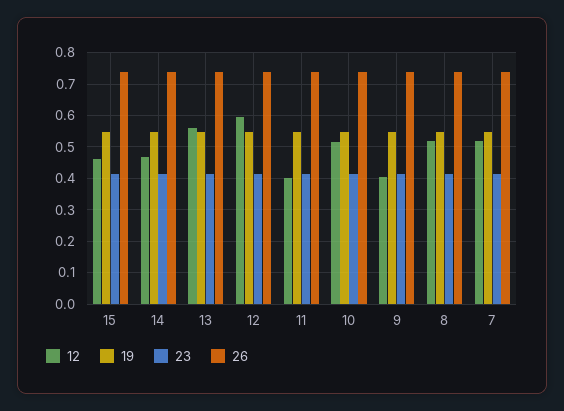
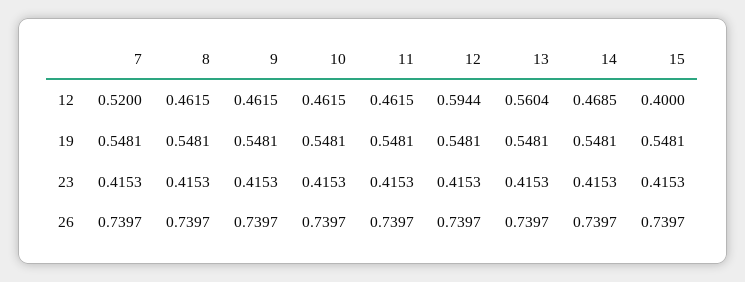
12, 15: 0.46 -> 0.4
12, 11: 0.4 -> 0.4615
12, 10: 0.52 -> 0.4615
12, 9: 0.4 -> 0.4615
12, 8: 0.52 -> 0.4615

